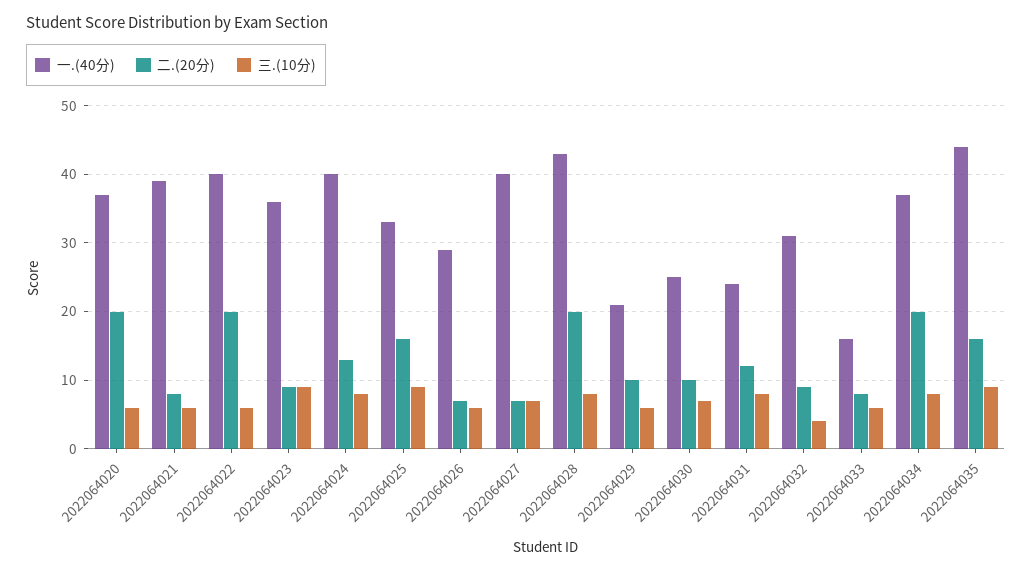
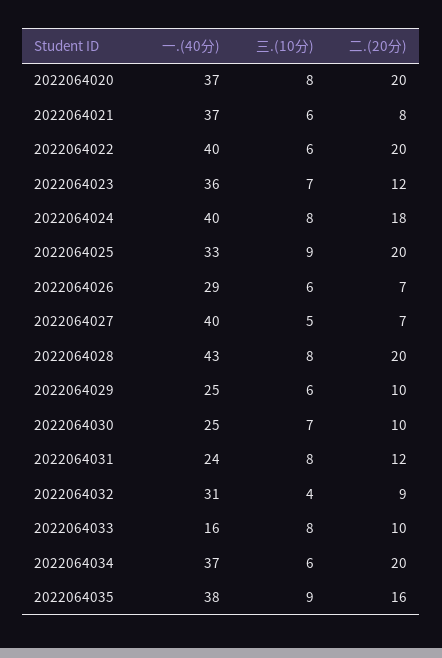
三.(10分), 2022064020: 6 -> 8
一.(40分), 2022064021: 39 -> 37
二.(20分), 2022064023: 9 -> 12
三.(10分), 2022064023: 9 -> 7
二.(20分), 2022064024: 13 -> 18
二.(20分), 2022064025: 16 -> 20
三.(10分), 2022064027: 7 -> 5
一.(40分), 2022064029: 21 -> 25
二.(20分), 2022064033: 8 -> 10
三.(10分), 2022064033: 6 -> 8
三.(10分), 2022064034: 8 -> 6
一.(40分), 2022064035: 44 -> 38

